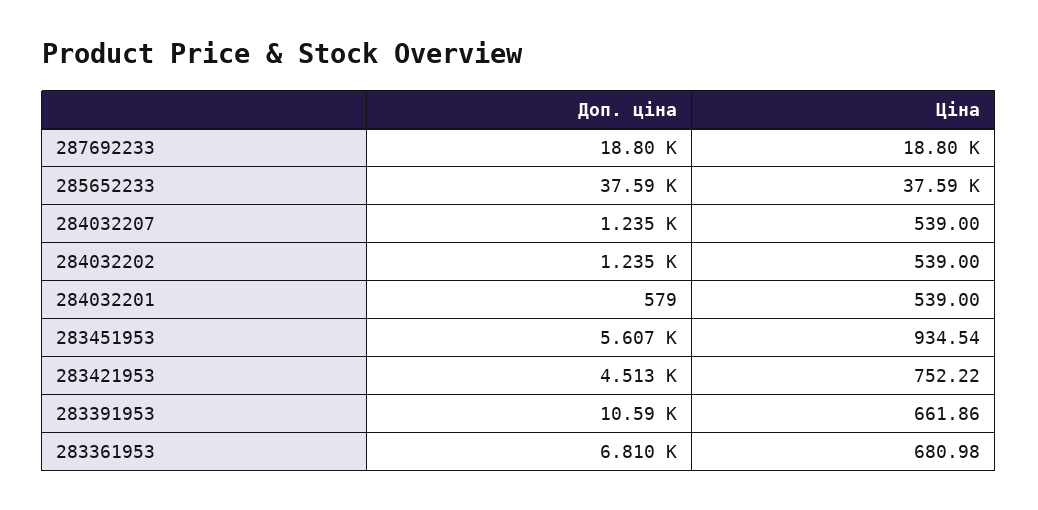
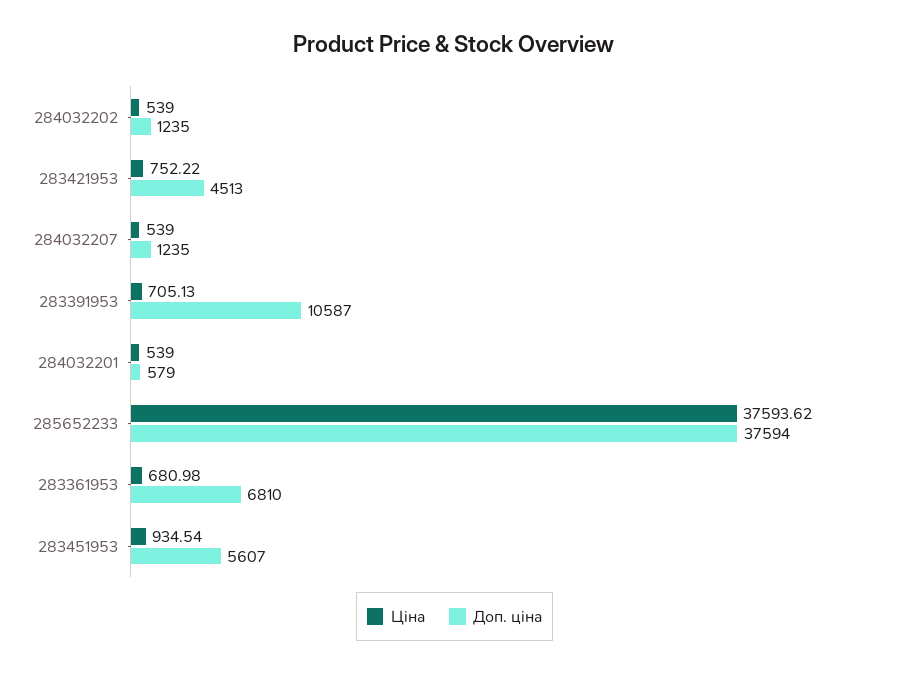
Доп. ціна, 287692233: 18800 -> none
Ціна, 287692233: 18800 -> none
Ціна, 283391953: 661.86 -> 705.13

